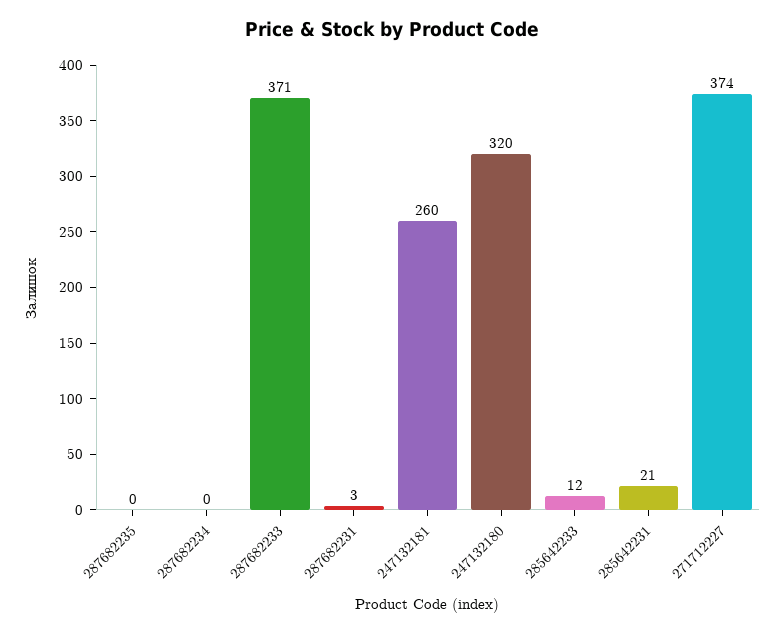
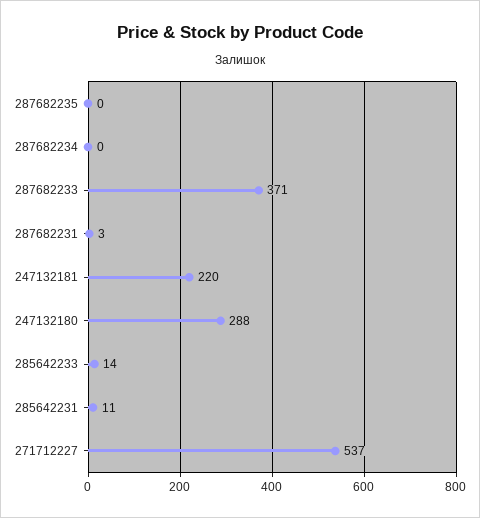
247132181: 260 -> 220
247132180: 320 -> 288
285642233: 12 -> 14
285642231: 21 -> 11
271712227: 374 -> 537

